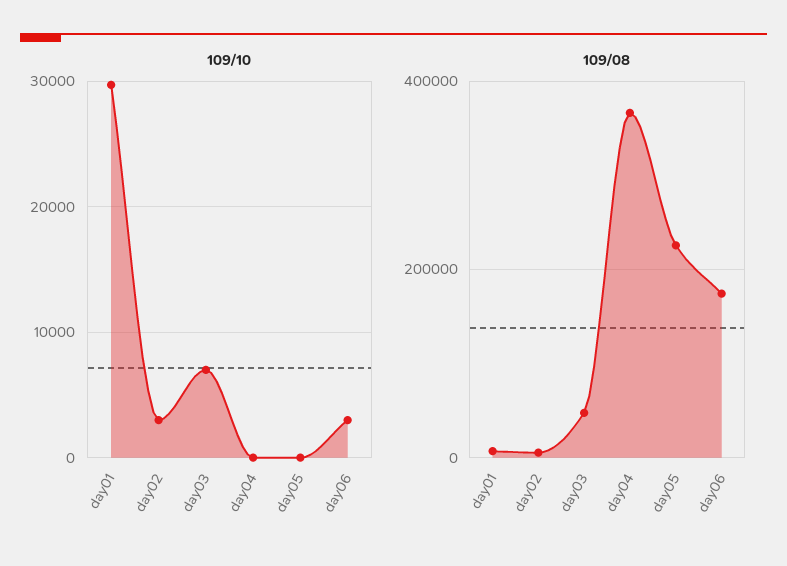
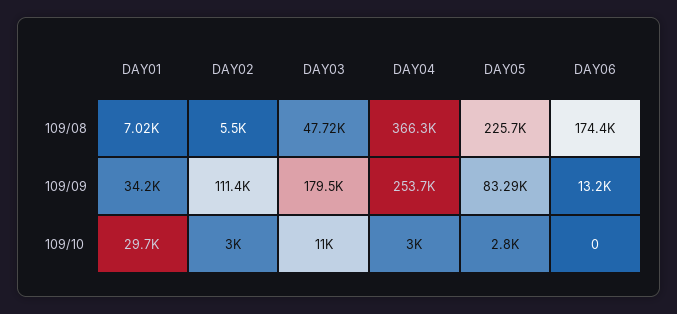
109/10, day03: 7000 -> 11000
109/10, day04: 0 -> 3000
109/10, day05: 0 -> 2800
109/10, day06: 3000 -> 0
109/09, day01: none -> 34200
109/09, day02: none -> 111400
109/09, day03: none -> 179500
109/09, day04: none -> 253700
109/09, day05: none -> 83290
109/09, day06: none -> 13200

